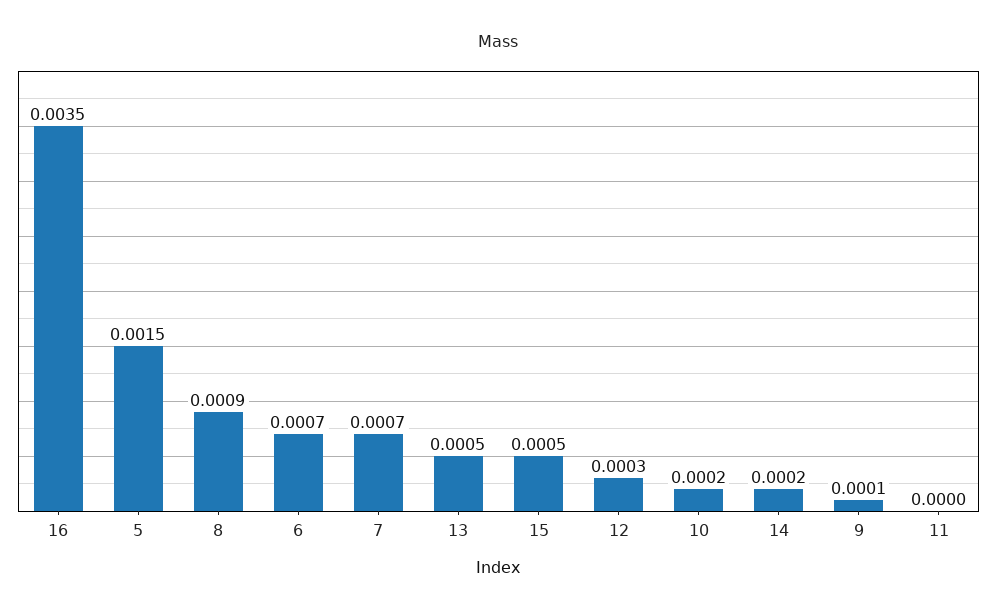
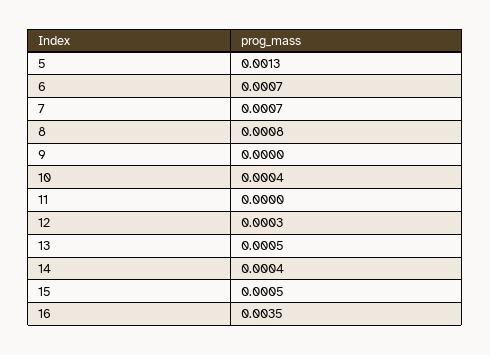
5: 0.0015 -> 0.0013
8: 0.0009 -> 0.0008
10: 0.0002 -> 0.0004
14: 0.0002 -> 0.0004
9: 0.0001 -> 0

